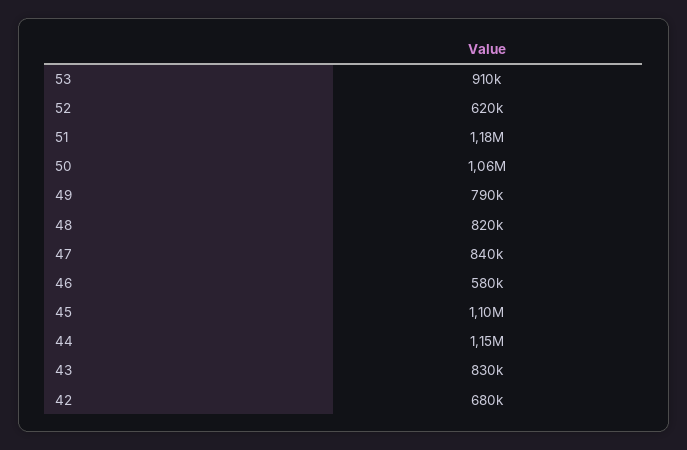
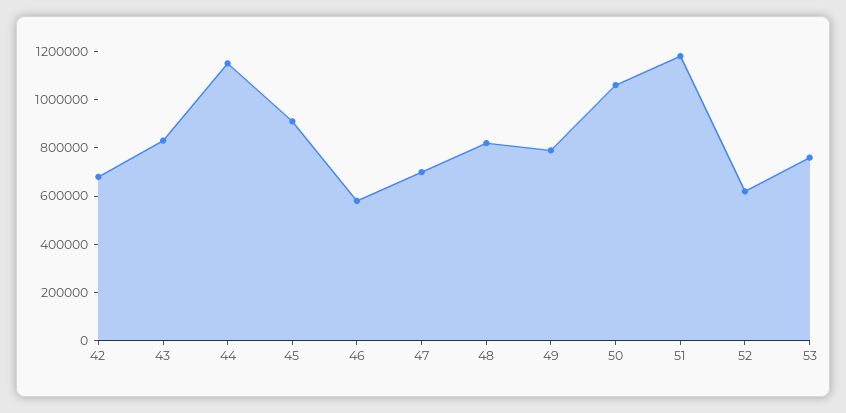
53: 910000 -> 750000
47: 840000 -> 700000
45: 1100000 -> 900000

